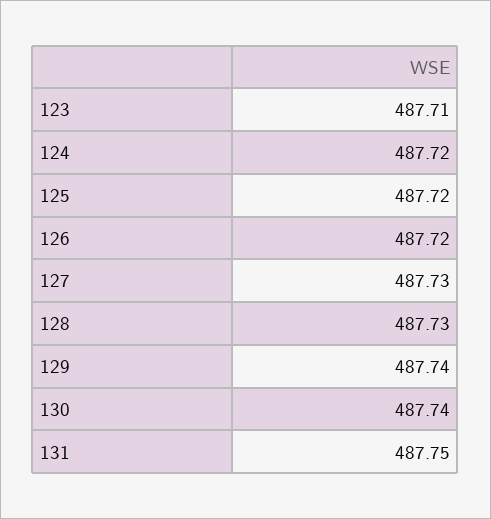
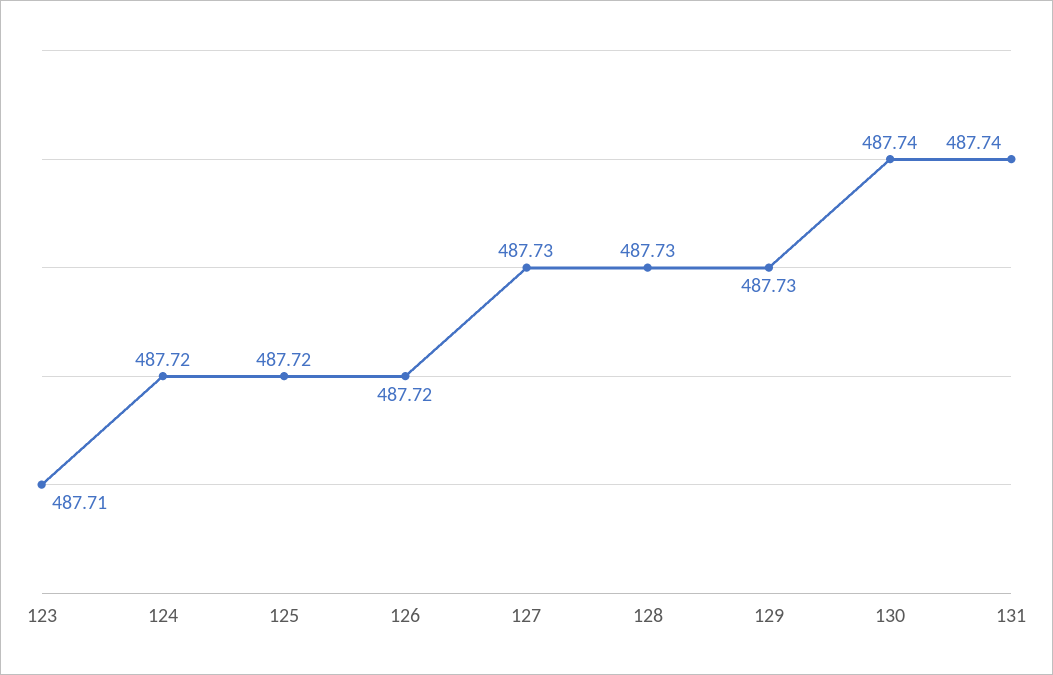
129: 487.74 -> 487.73
131: 487.75 -> 487.74

